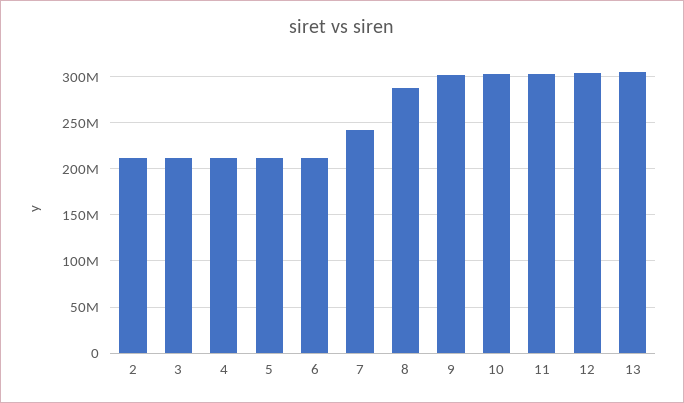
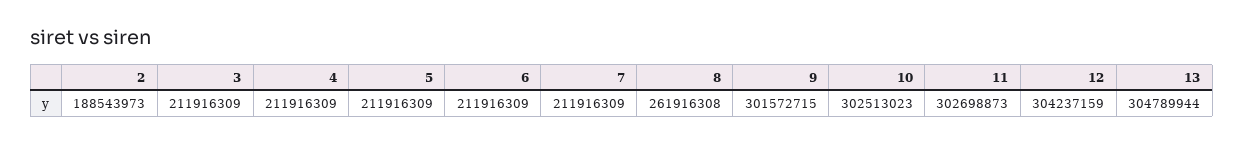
2: 210000000 -> 188543973
7: 240000000 -> 211916309
8: 290000000 -> 261916308

